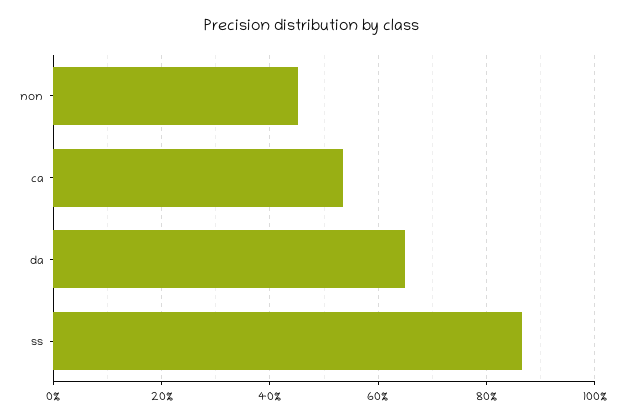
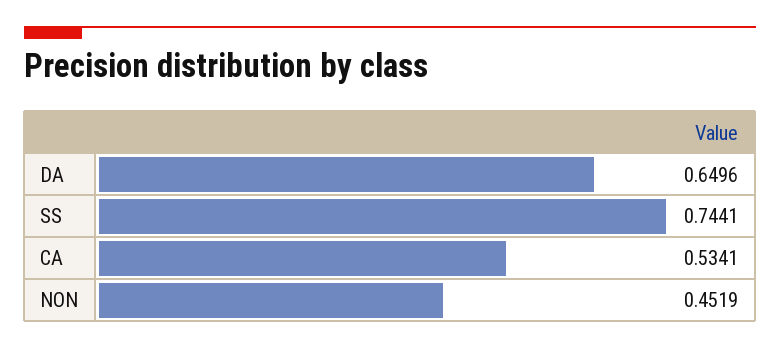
ss: 0.86 -> 0.7441

